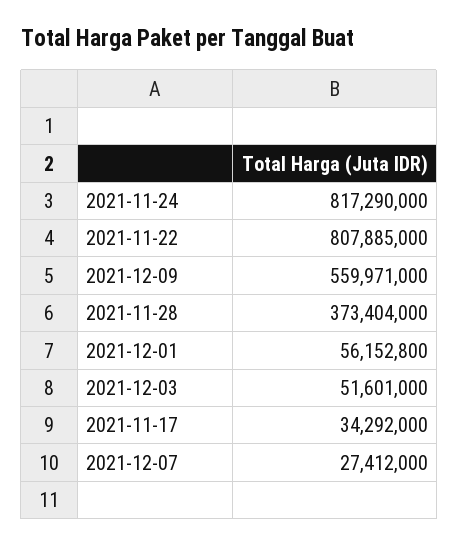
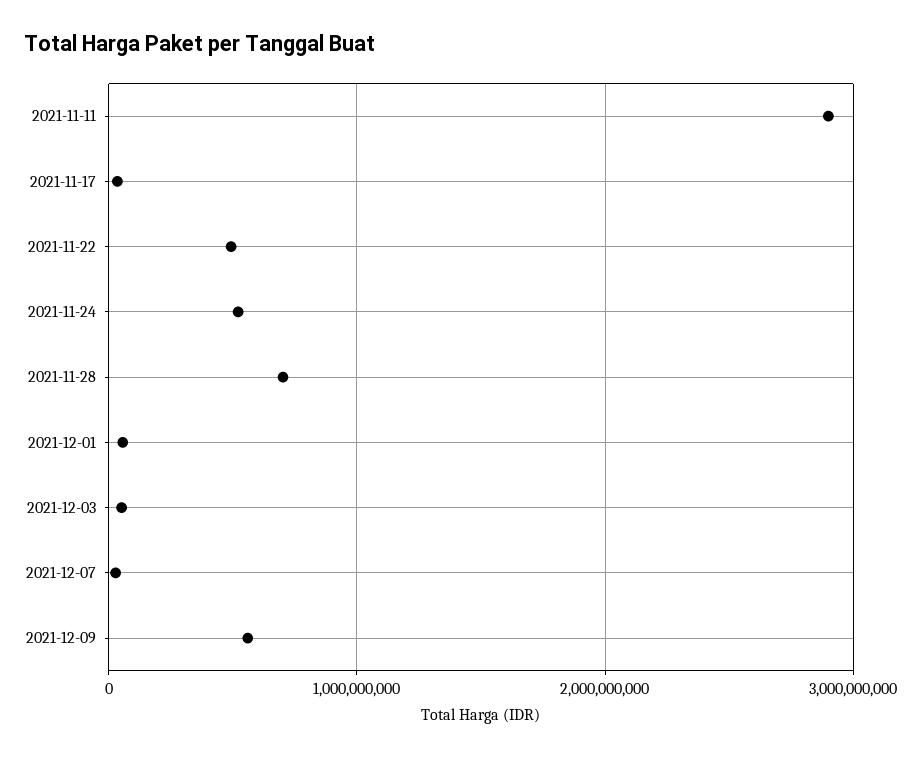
2021-11-24: 817290000 -> 500000000
2021-11-22: 807885000 -> 500000000
2021-11-28: 373404000 -> 700000000
2021-11-11: none -> 2900000000

